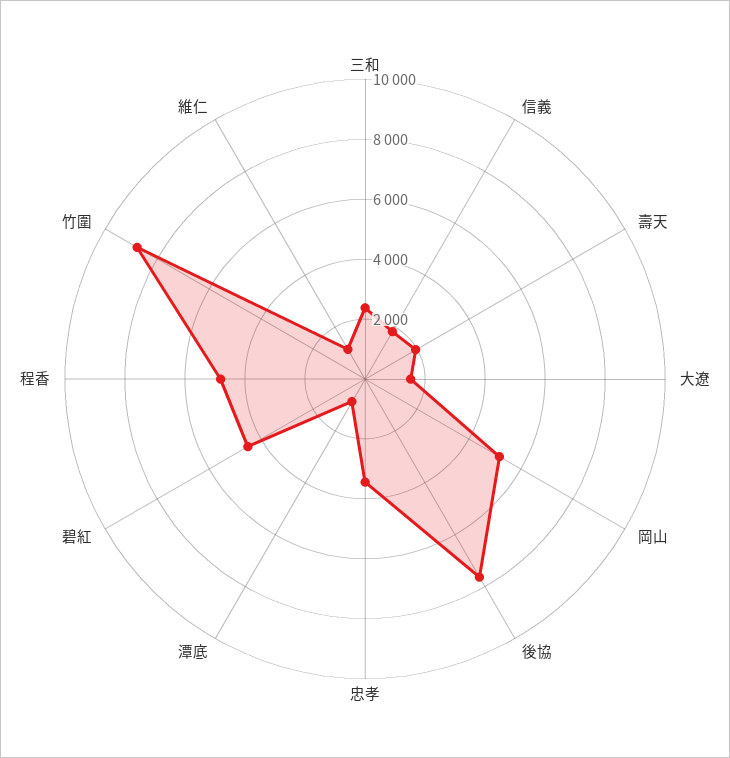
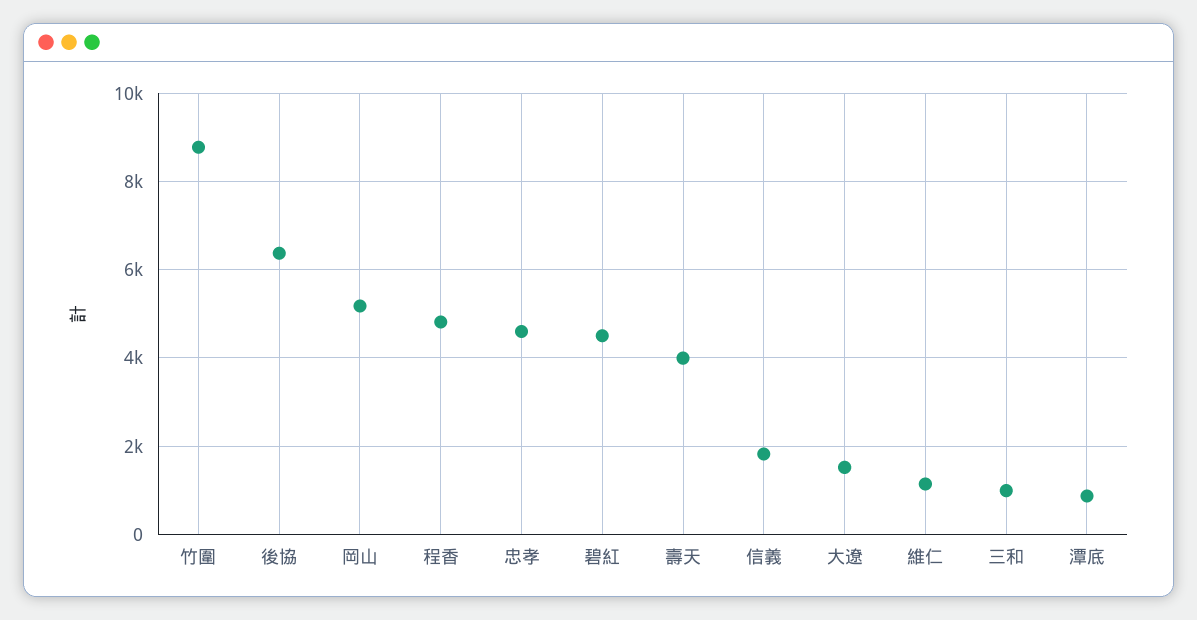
三和: 2500 -> 1000
壽天: 2000 -> 4000
後協: 7500 -> 6400
忠孝: 3500 -> 4600

